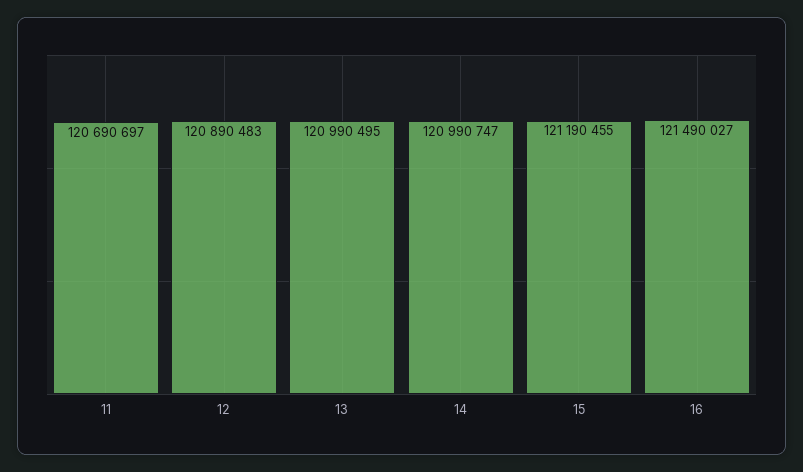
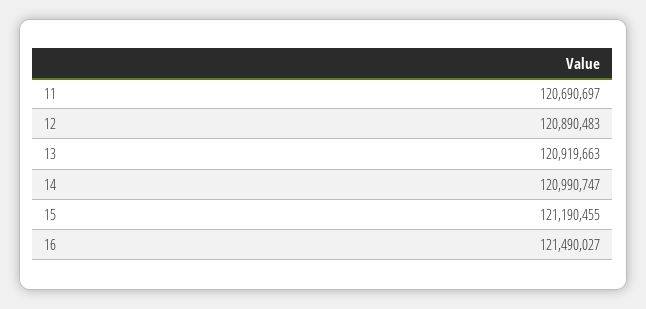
13: 120990495 -> 120919663

